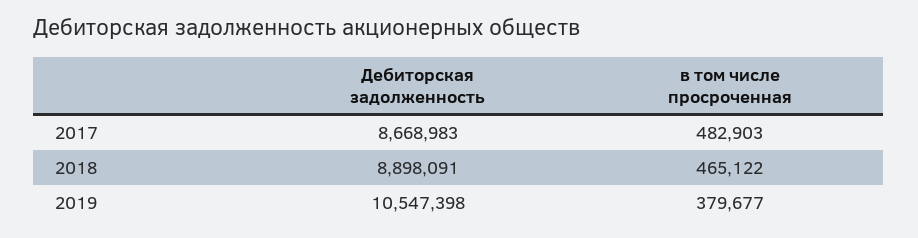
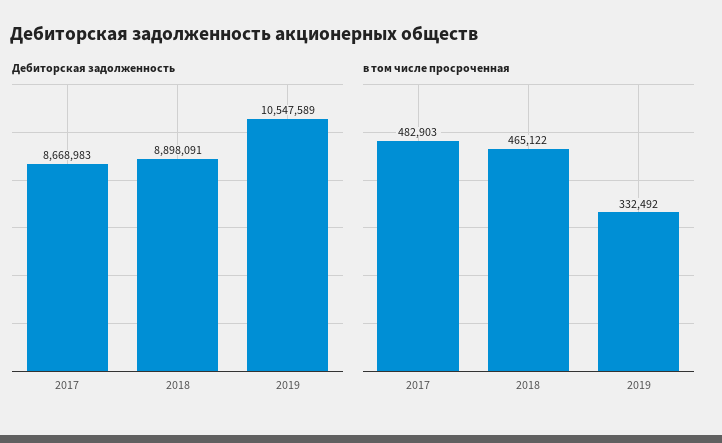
Дебиторская задолженность, 2019: 10547398 -> 10547589
в том числе просроченная, 2019: 379677 -> 332492

